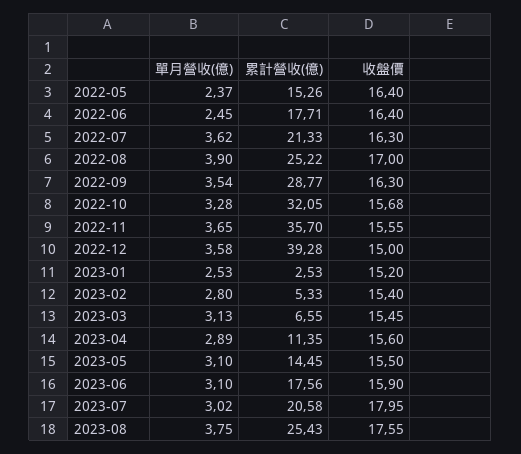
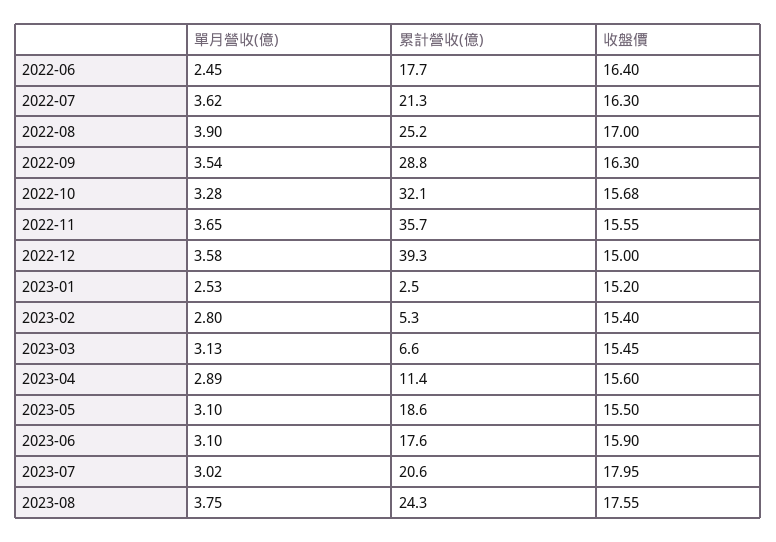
單月營收(億), 2022-05: 2.37 -> none
累計營收(億), 2022-05: 15.26 -> none
收盤價, 2022-05: 16.4 -> none
累計營收(億), 2023-05: 14.45 -> 18.6
累計營收(億), 2023-08: 25.43 -> 24.3

